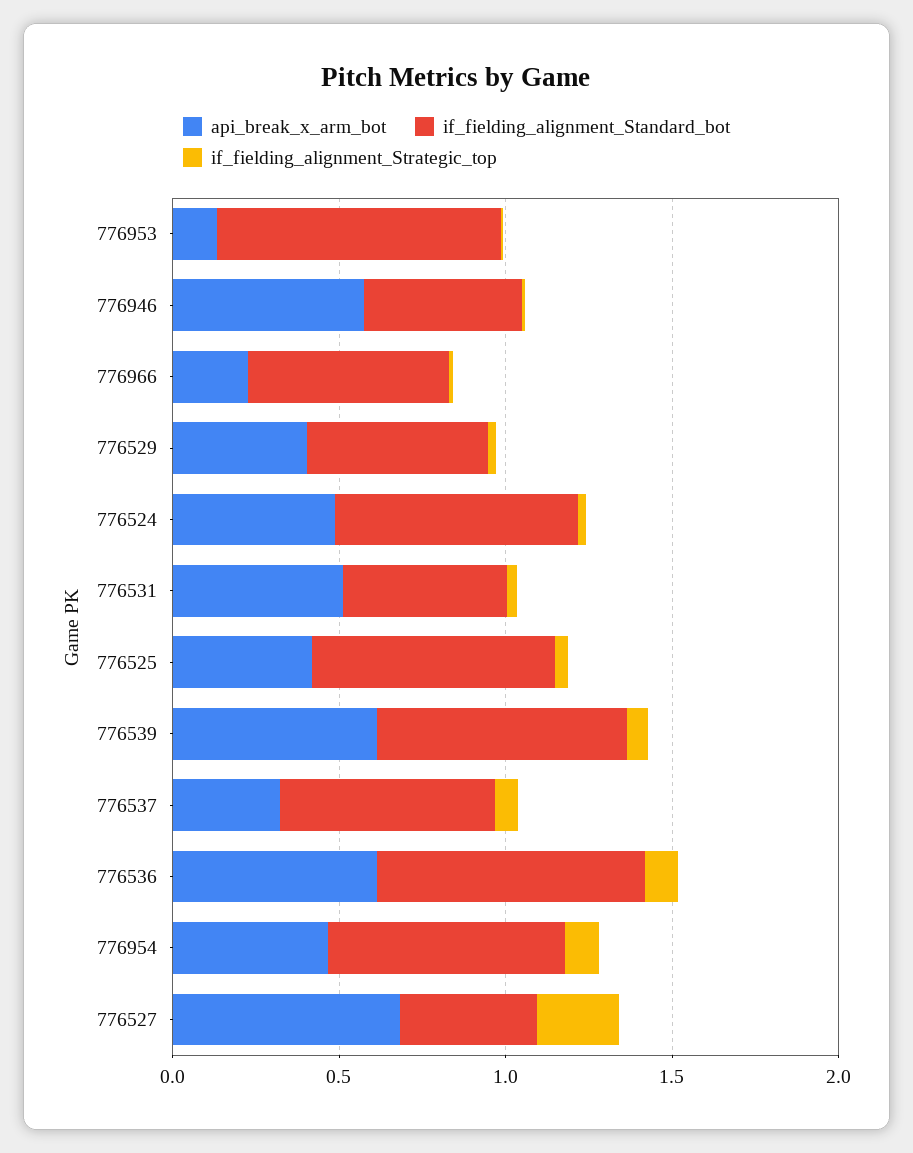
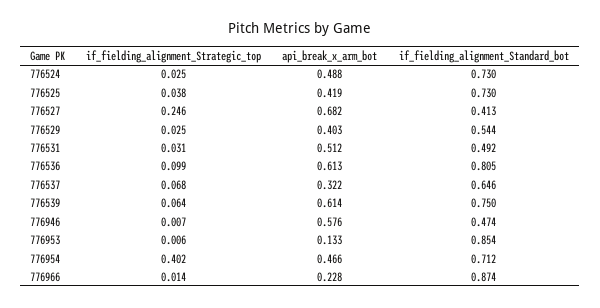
if_fielding_alignment_Standard_bot, 776966: 0.6 -> 0.874
if_fielding_alignment_Strategic_top, 776954: 0.1 -> 0.402

